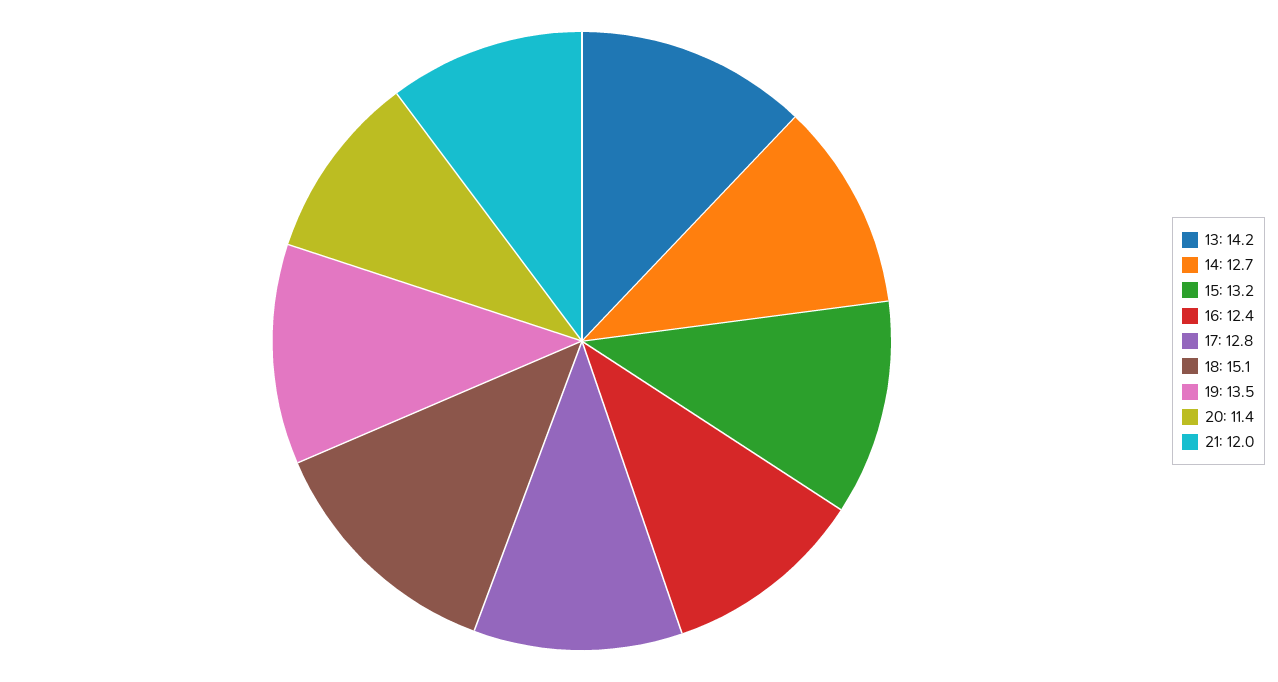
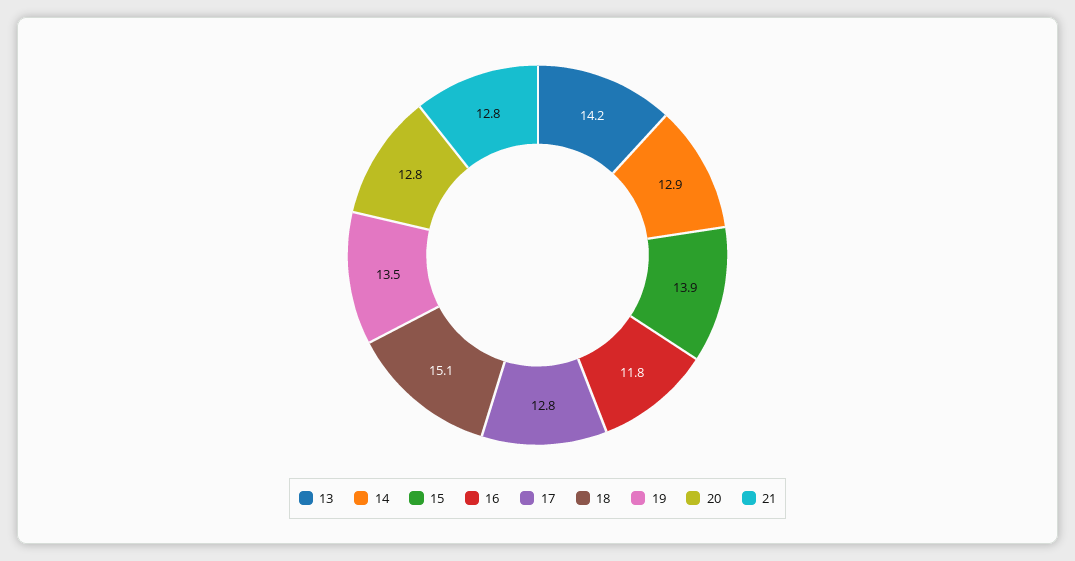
14: 12.7 -> 12.9
15: 13.2 -> 13.9
16: 12.4 -> 11.8
20: 11.4 -> 12.8
21: 12 -> 12.8

